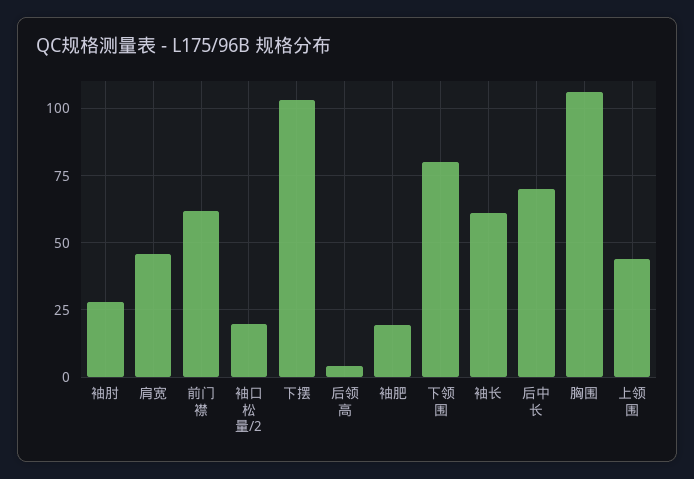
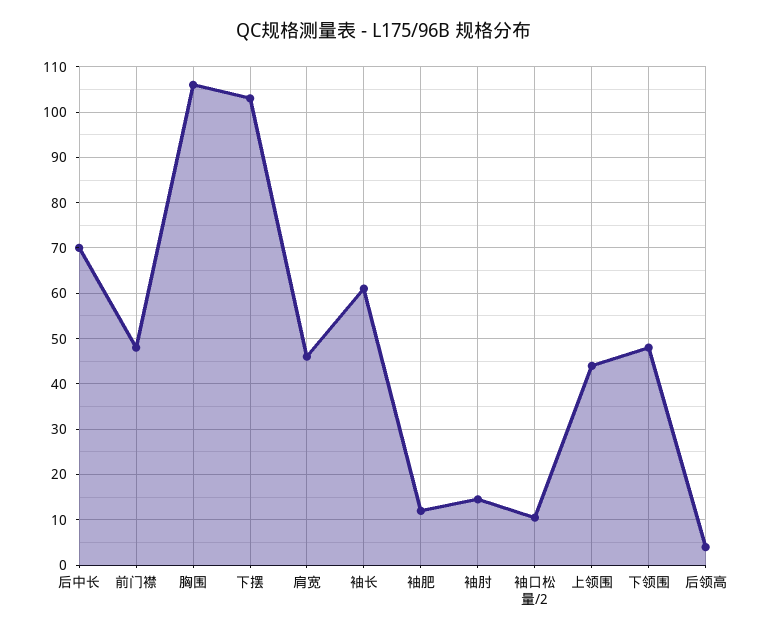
袖肘: 27.5 -> 14
前门襟: 62.5 -> 48
袖口松量/2: 20 -> 10
袖肥: 20 -> 12
下领围: 80 -> 48

